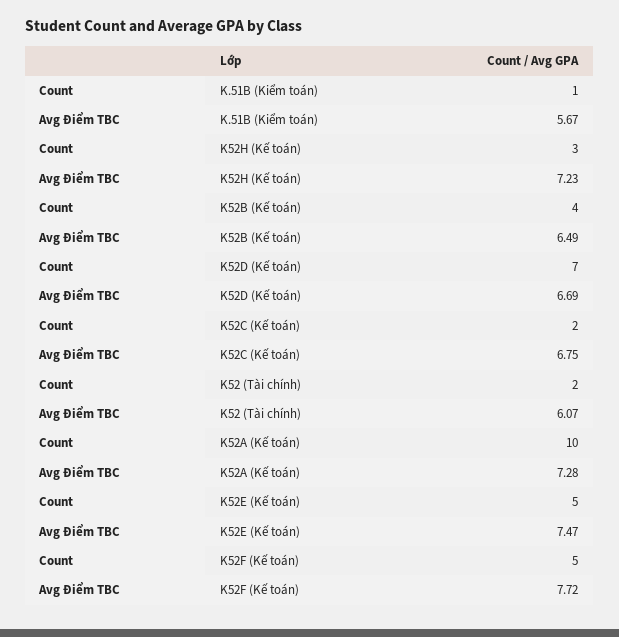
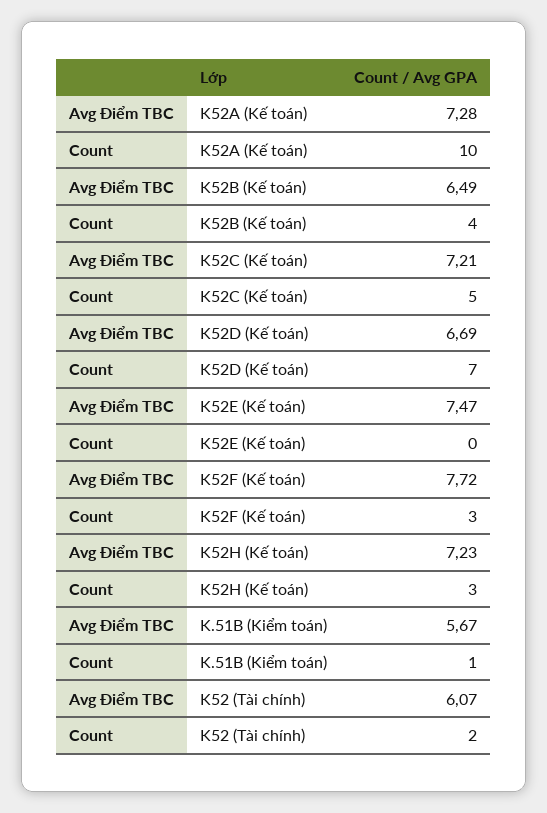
Count, K52C (Kế toán): 2 -> 5
Avg Điểm TBC, K52C (Kế toán): 6.75 -> 7.21
Count, K52E (Kế toán): 5 -> 0
Count, K52F (Kế toán): 5 -> 3

